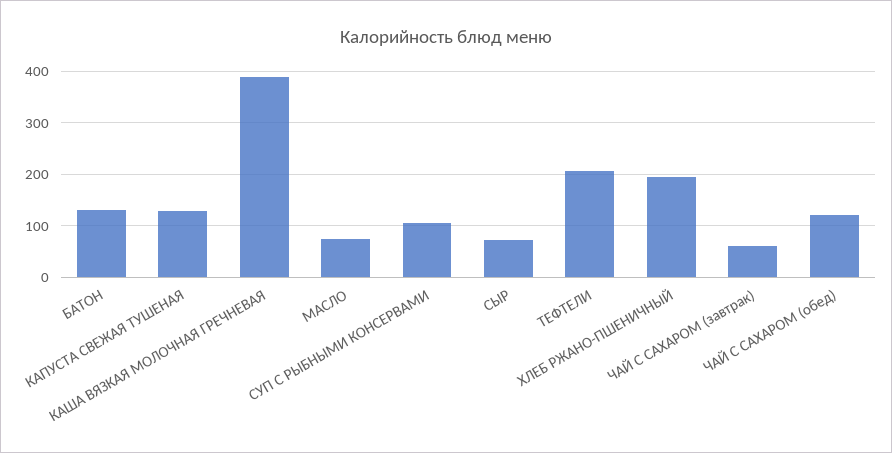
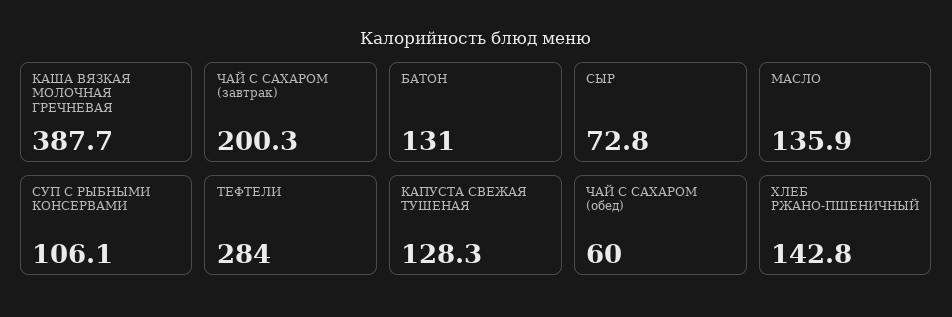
МАСЛО: 80 -> 135.9
ТЕФТЕЛИ: 200 -> 284
ХЛЕБ РЖАНО-ПШЕНИЧНЫЙ: 200 -> 142.8
ЧАЙ С САХАРОМ (завтрак): 60 -> 200.3
ЧАЙ С САХАРОМ (обед): 120 -> 60

